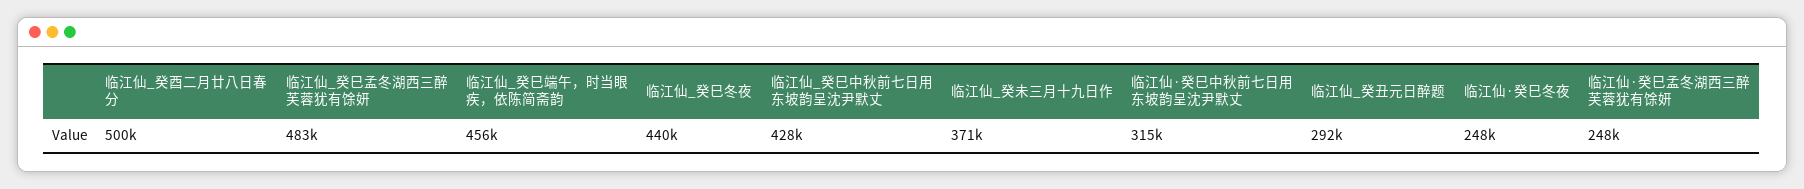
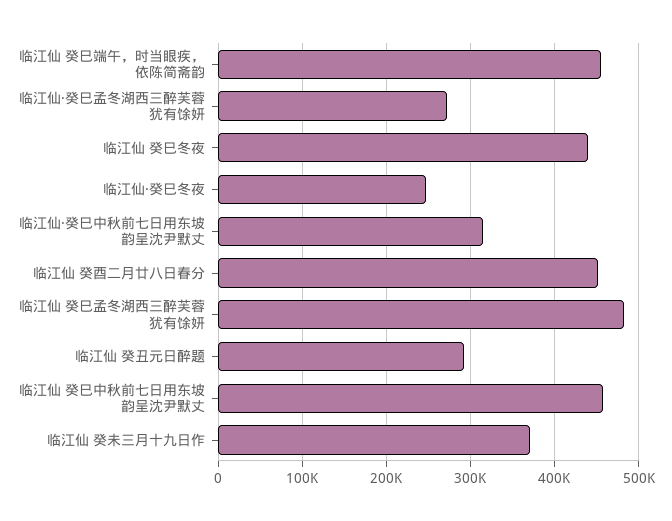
临江仙_癸酉二月廿八日春分: 500000 -> 450000
临江仙_癸巳中秋前七日用东坡韵呈沈尹默丈: 428000 -> 460000
临江仙·癸巳孟冬湖西三醉芙蓉犹有馀妍: 248000 -> 270000

